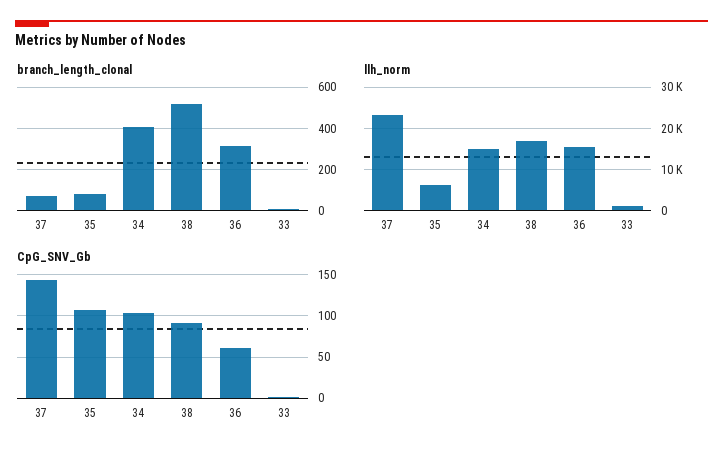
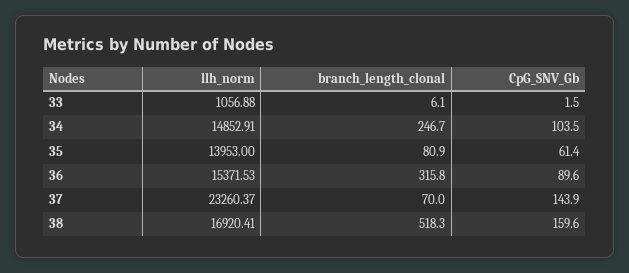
branch_length_clonal, 34: 400 -> 246.7
llh_norm, 35: 6000 -> 13953
CpG_SNV_Gb, 35: 110 -> 61.4
CpG_SNV_Gb, 38: 90 -> 159.6
CpG_SNV_Gb, 36: 60 -> 89.6

